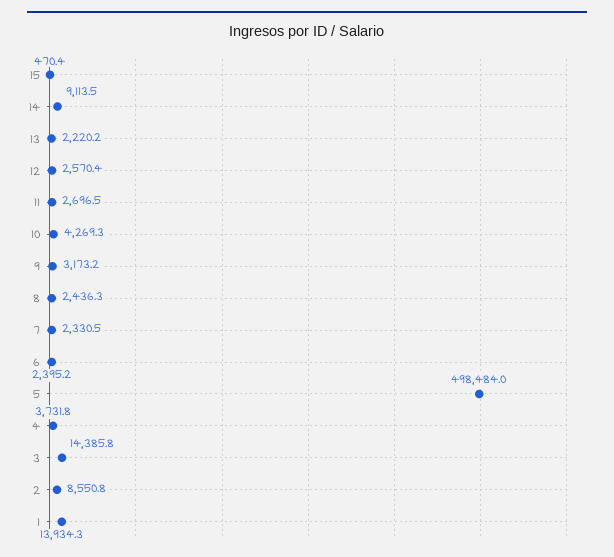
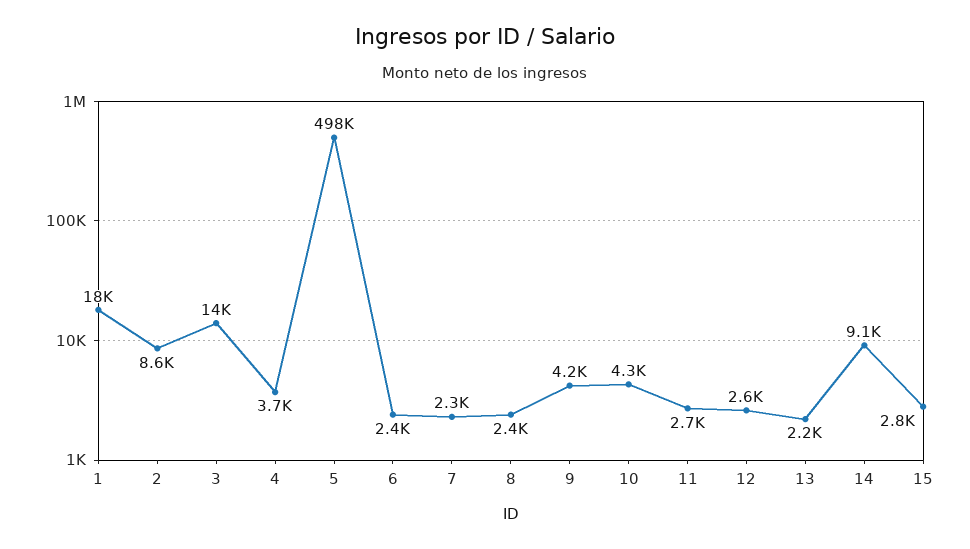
15: 470.4 -> 2800
9: 3173.2 -> 4200
1: 13934.3 -> 18000

